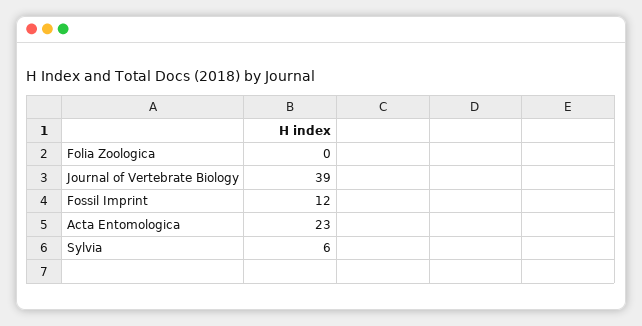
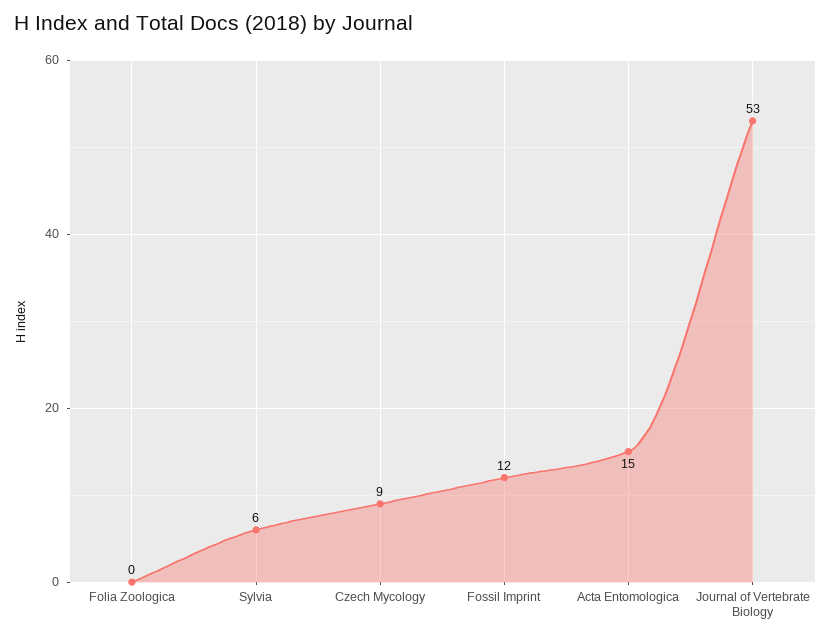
Journal of Vertebrate Biology: 39 -> 53
Acta Entomologica: 23 -> 15
Czech Mycology: none -> 9

